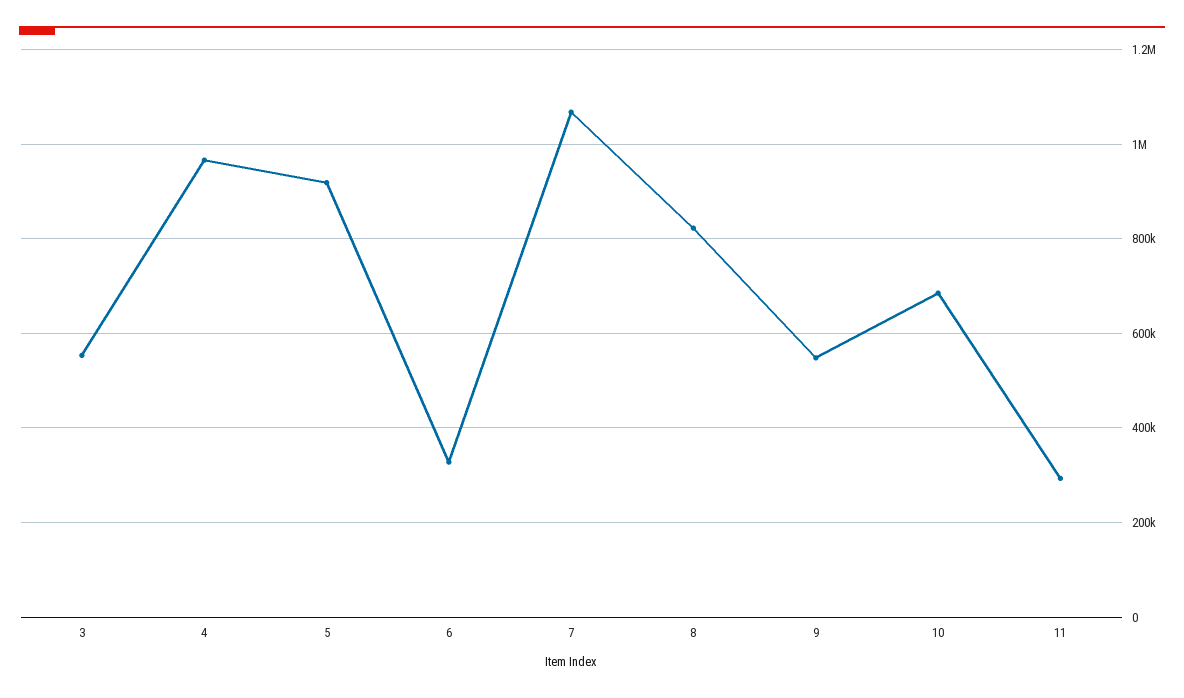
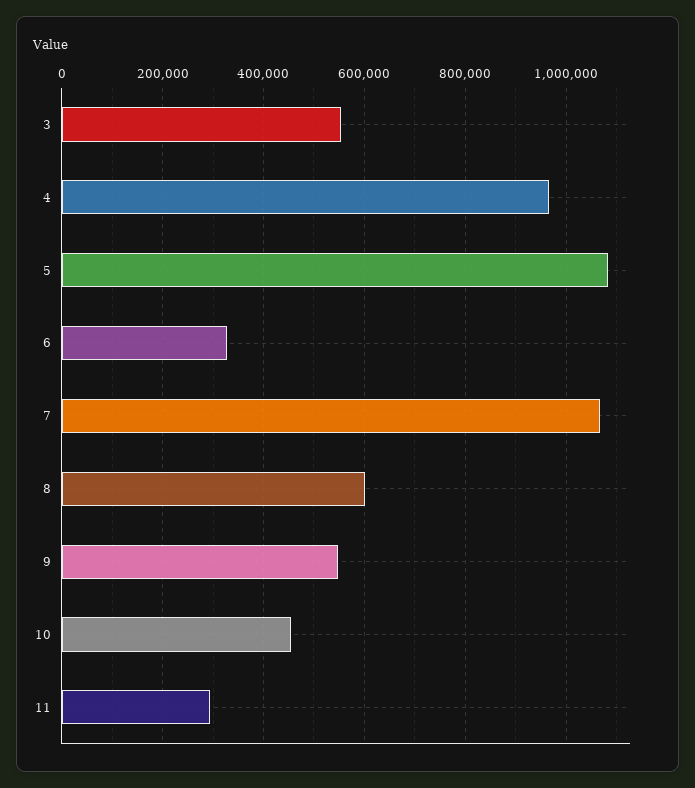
5: 920000 -> 1080000
8: 820000 -> 600000
10: 680000 -> 460000

